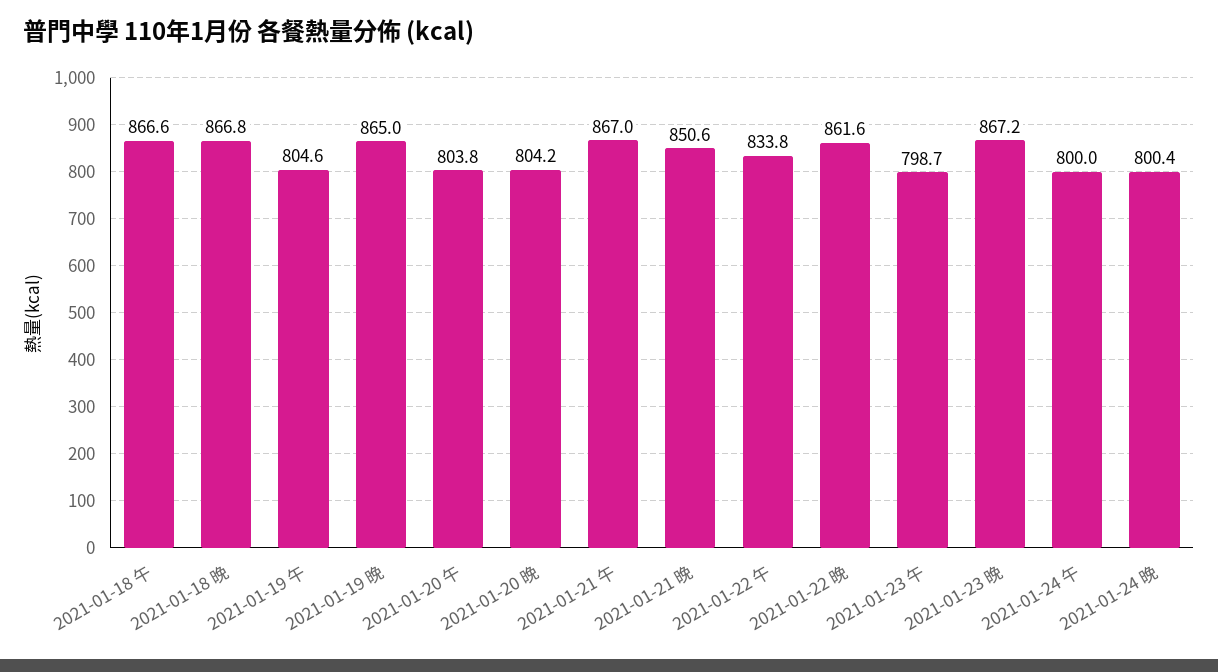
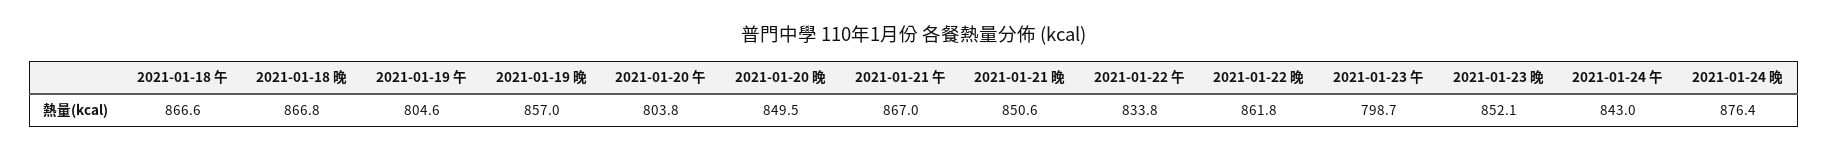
2021-01-19 晚: 865 -> 857
2021-01-20 晚: 804.2 -> 849.5
2021-01-22 晚: 861.6 -> 861.8
2021-01-23 晚: 867.2 -> 852.1
2021-01-24 午: 800 -> 843
2021-01-24 晚: 800.4 -> 876.4

